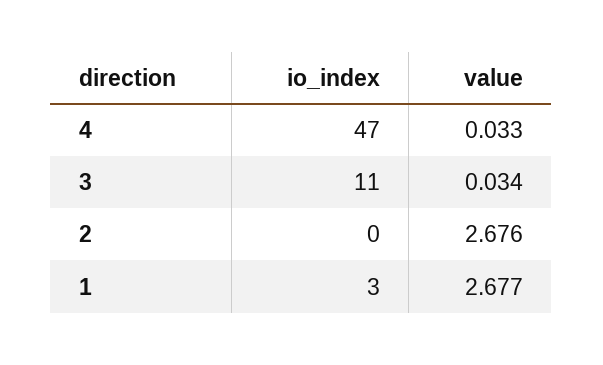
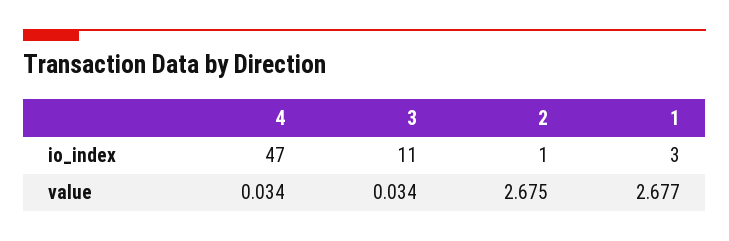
value, 4: 0.033 -> 0.034
io_index, 2: 0 -> 1
value, 2: 2.676 -> 2.675

